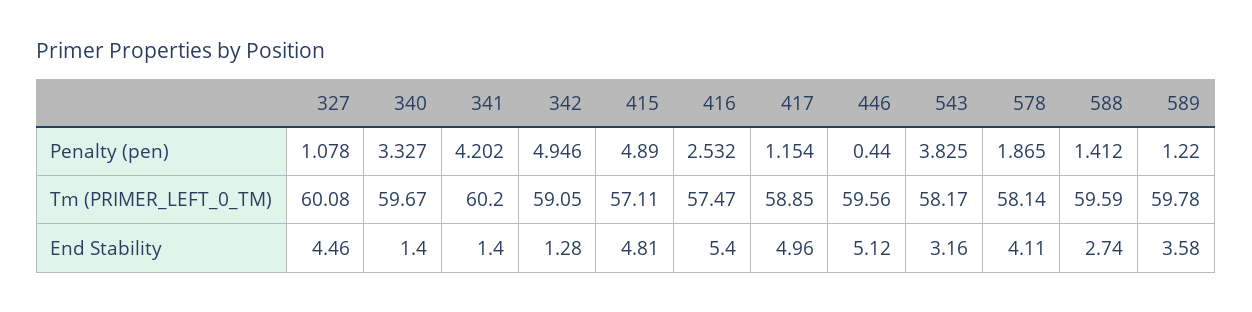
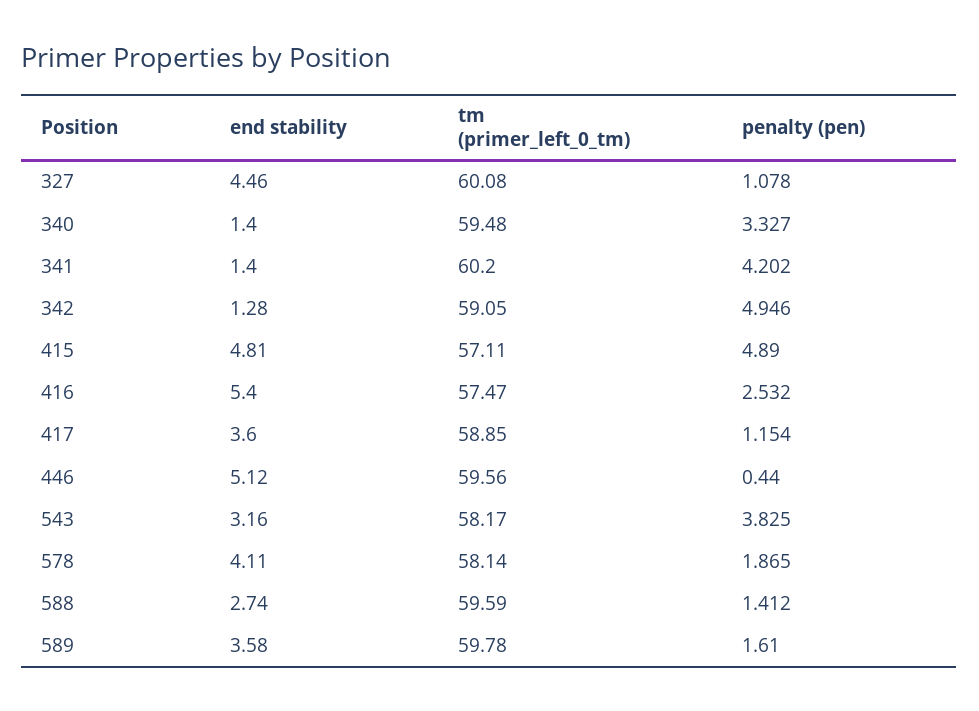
589, Penalty (pen): 1.22 -> 1.61
340, Tm (PRIMER_LEFT_0_TM): 59.67 -> 59.48
417, End Stability: 4.96 -> 3.6

